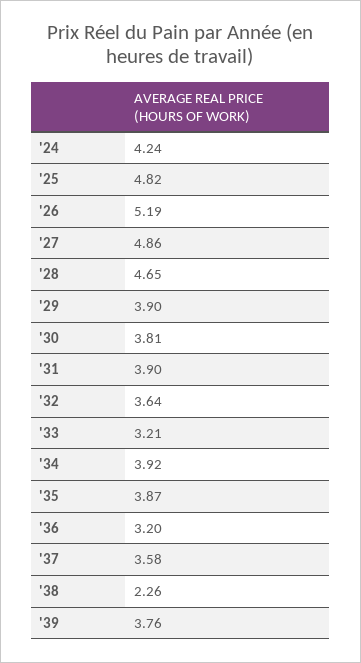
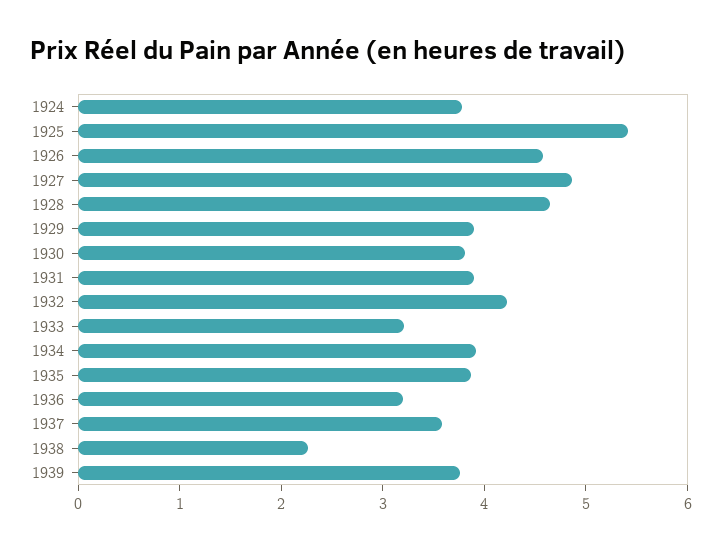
'24: 4.24 -> 3.8
'25: 4.82 -> 5.4
'26: 5.19 -> 4.6
'32: 3.64 -> 4.2

